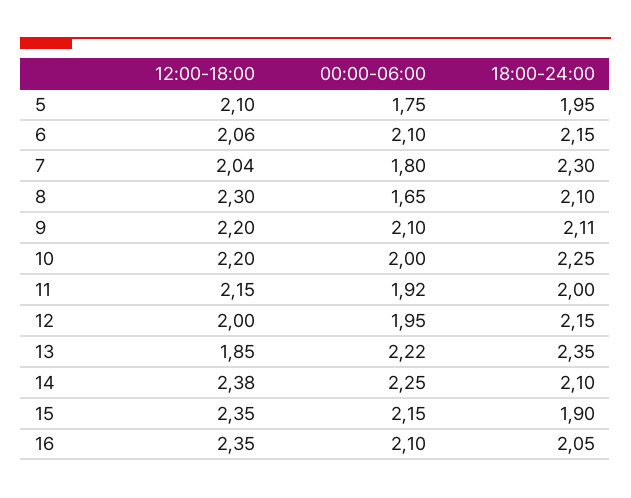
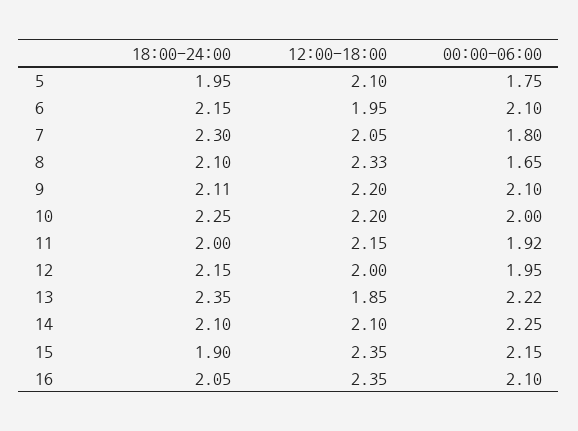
12:00-18:00, 6: 2.06 -> 1.95
12:00-18:00, 7: 2.04 -> 2.05
12:00-18:00, 8: 2.3 -> 2.33
12:00-18:00, 14: 2.38 -> 2.1

